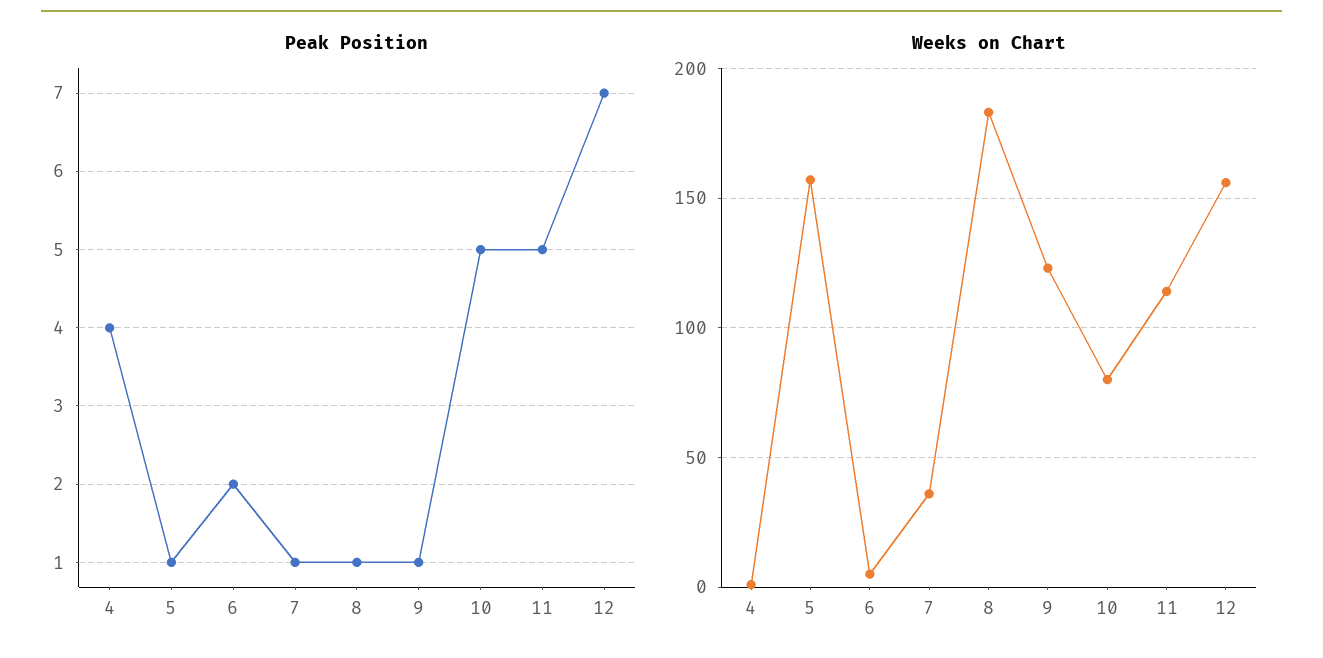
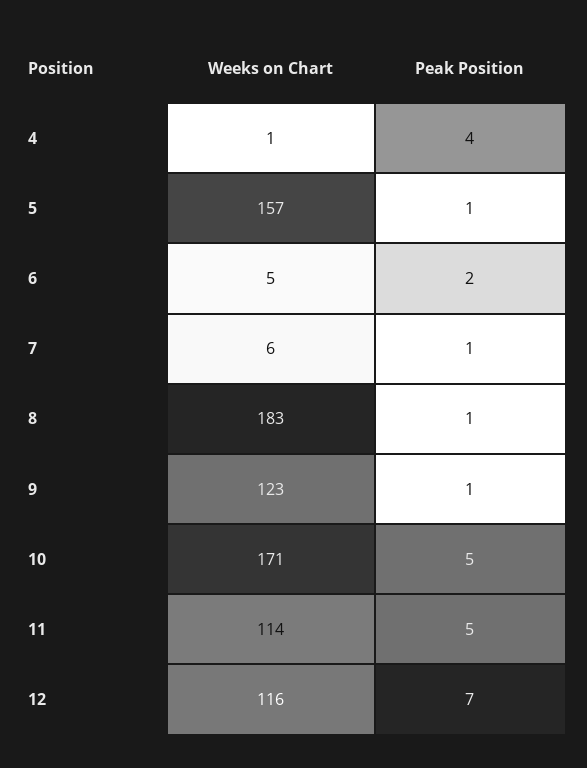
Weeks on Chart, 7: 35 -> 6
Weeks on Chart, 10: 80 -> 171
Weeks on Chart, 12: 155 -> 116

